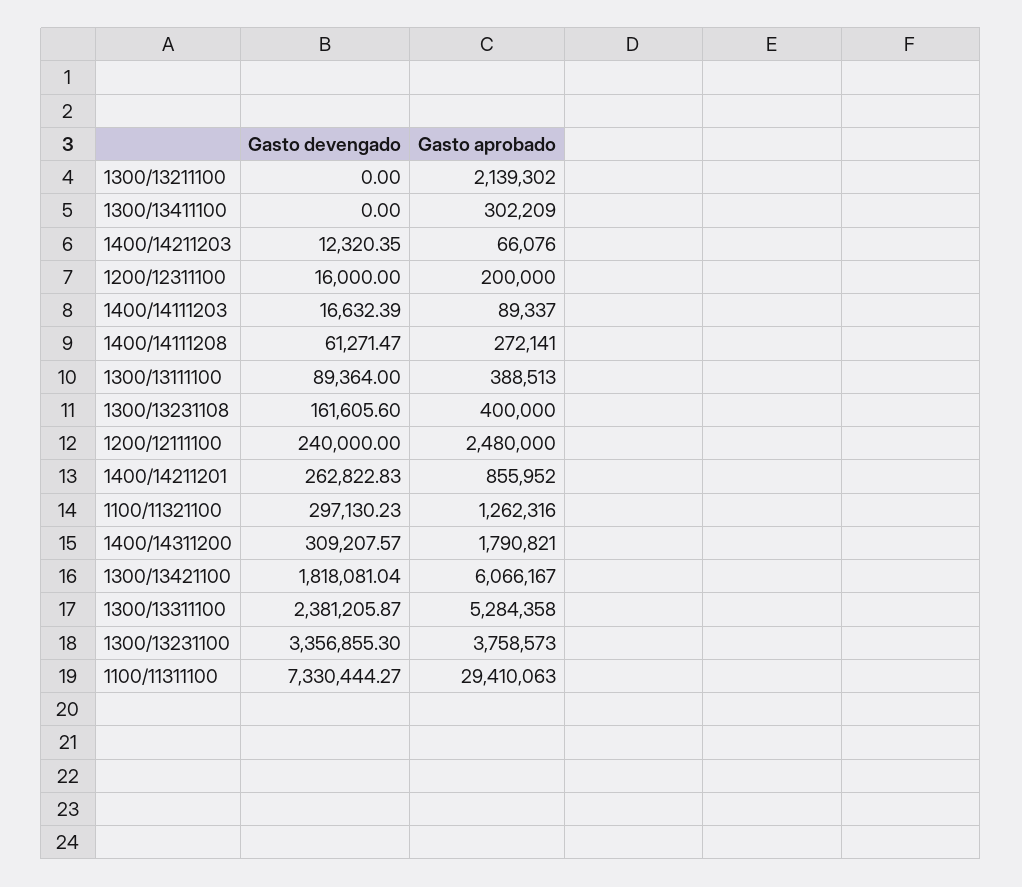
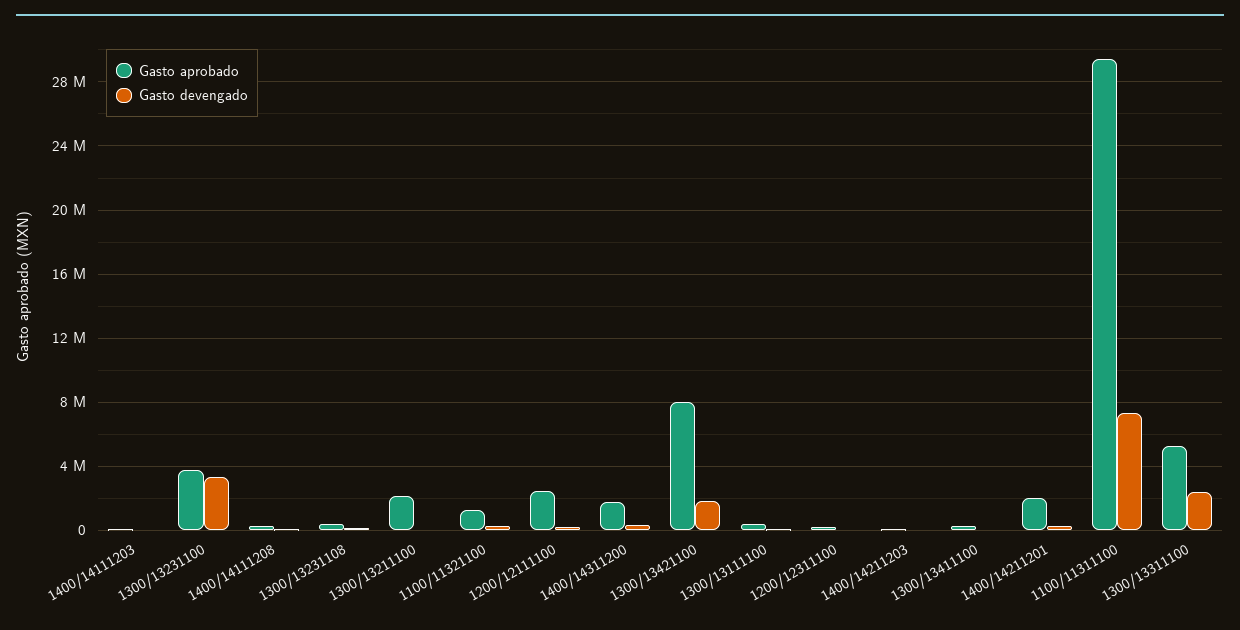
Gasto aprobado, 1400/14211201: 855952 -> 2000000
Gasto aprobado, 1300/13421100: 6066167 -> 8000000

